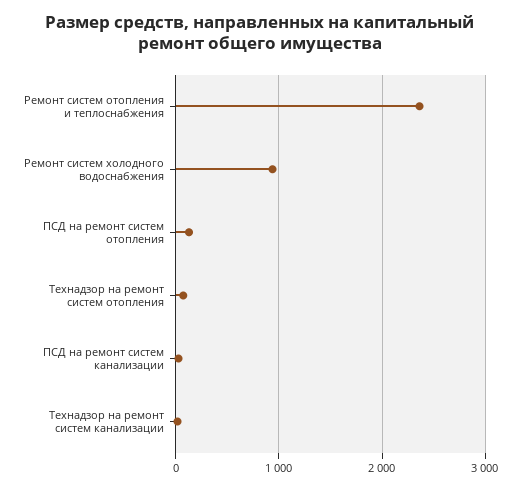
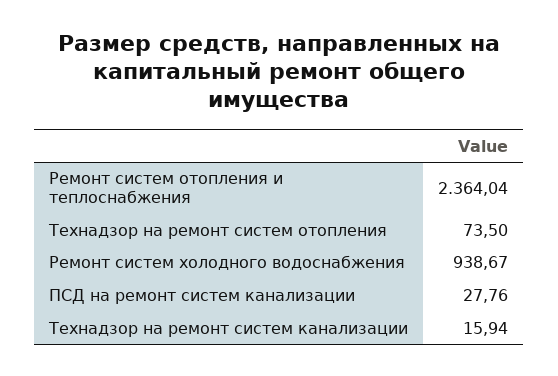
ПСД на ремонт систем отопления: 100 -> none

